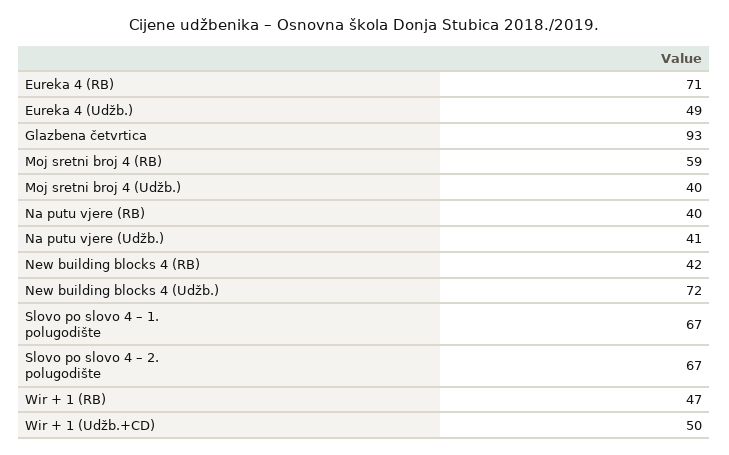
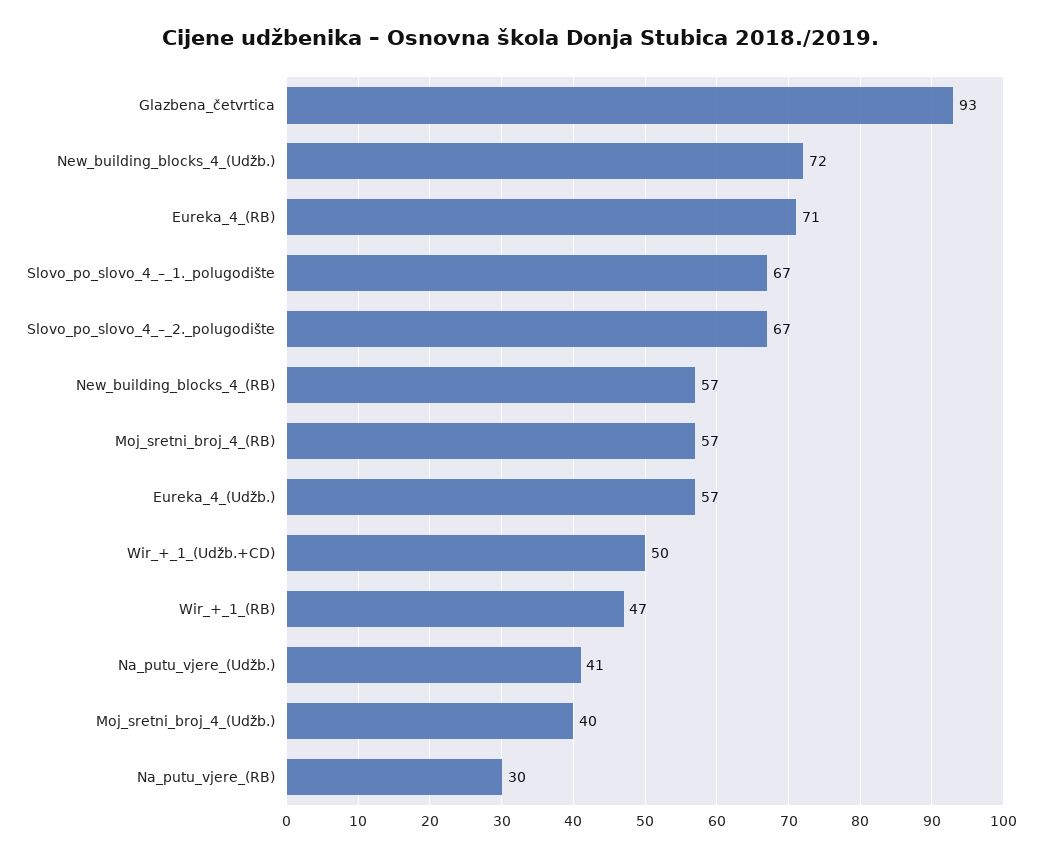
Eureka 4 (Udžb.): 49 -> 57
Moj sretni broj 4 (RB): 59 -> 57
Na putu vjere (RB): 40 -> 30
New building blocks 4 (RB): 42 -> 57

